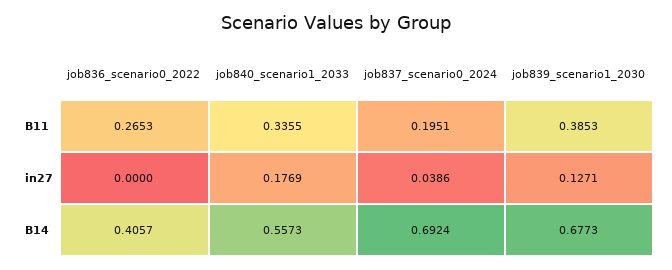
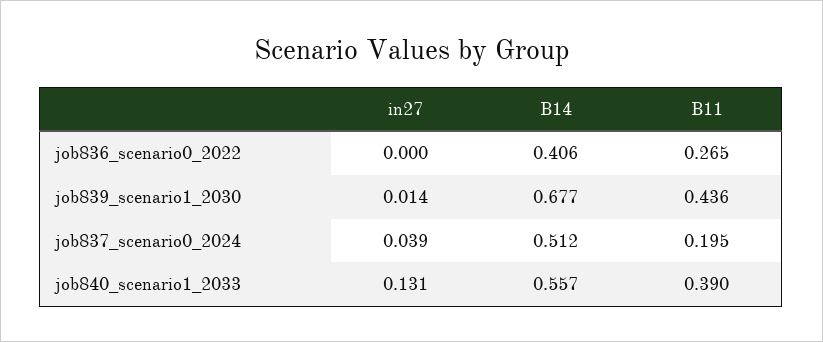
job840_scenario1_2033, B11: 0.3355 -> 0.39
job839_scenario1_2030, B11: 0.3853 -> 0.436
job840_scenario1_2033, in27: 0.1769 -> 0.131
job839_scenario1_2030, in27: 0.1271 -> 0.014
job837_scenario0_2024, B14: 0.6924 -> 0.512

